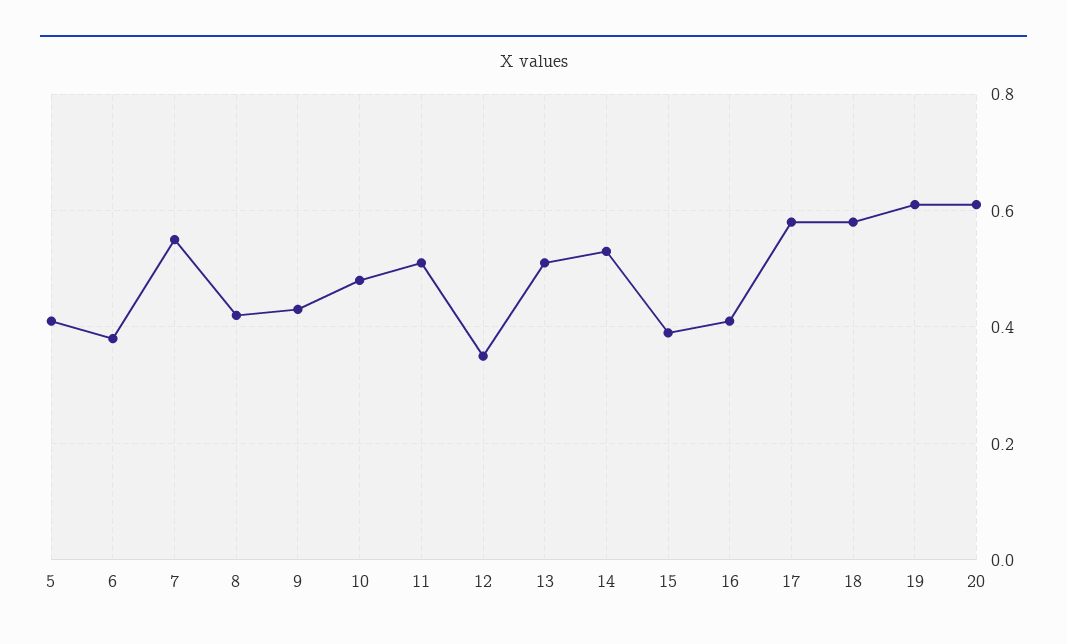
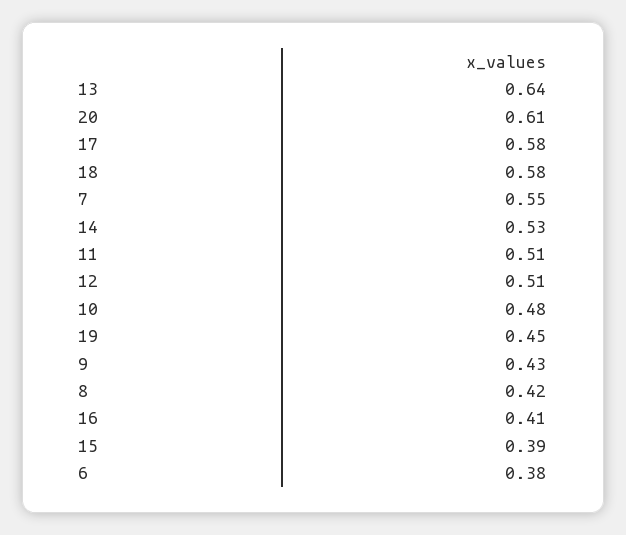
5: 0.4 -> none
12: 0.35 -> 0.51
13: 0.5 -> 0.64
19: 0.6 -> 0.45

